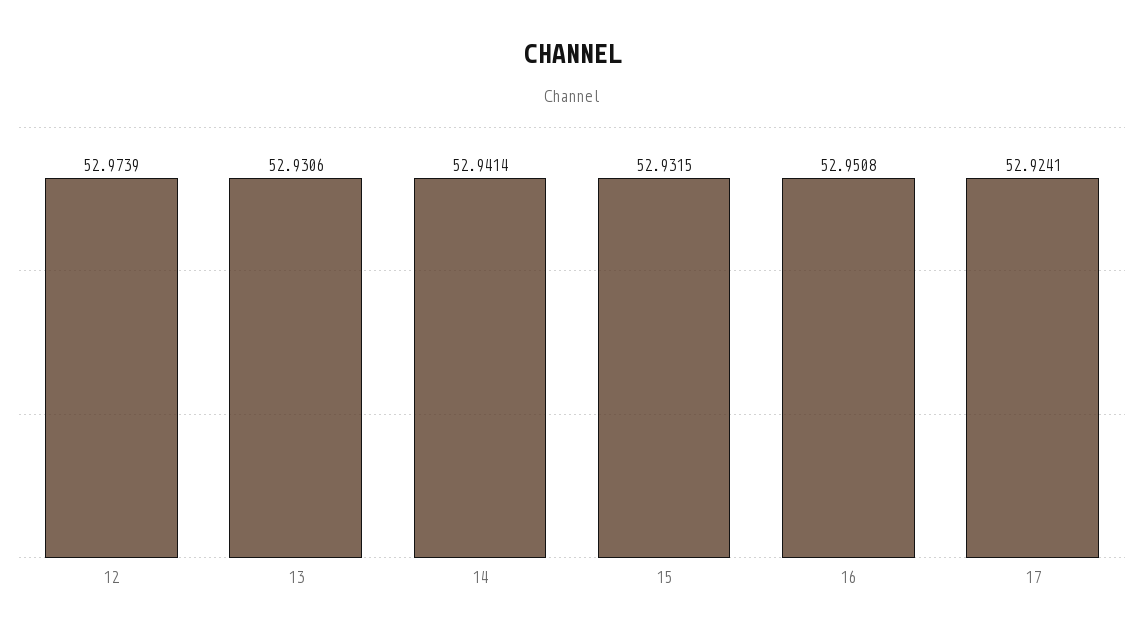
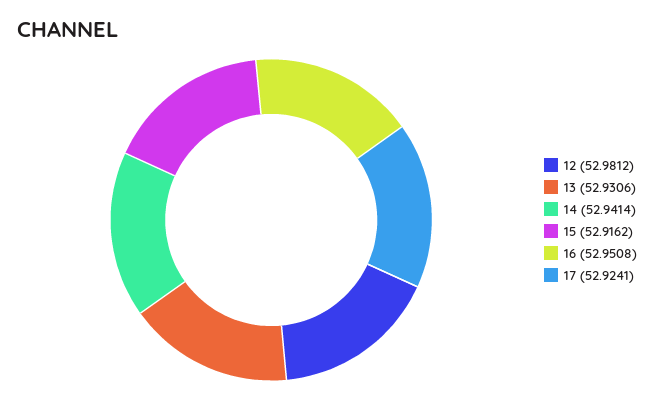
12: 52.9739 -> 52.9812
15: 52.9315 -> 52.9162

